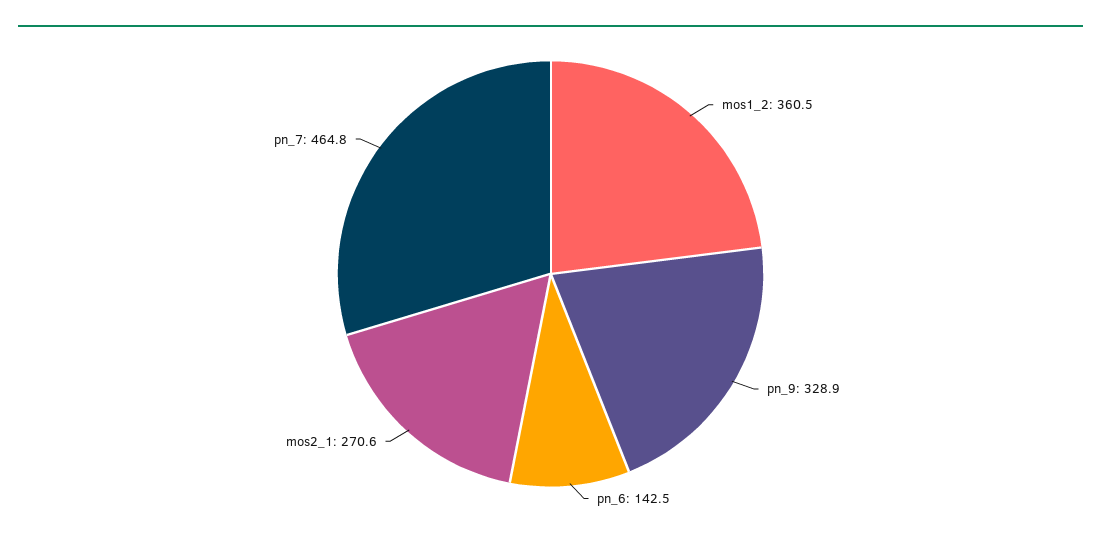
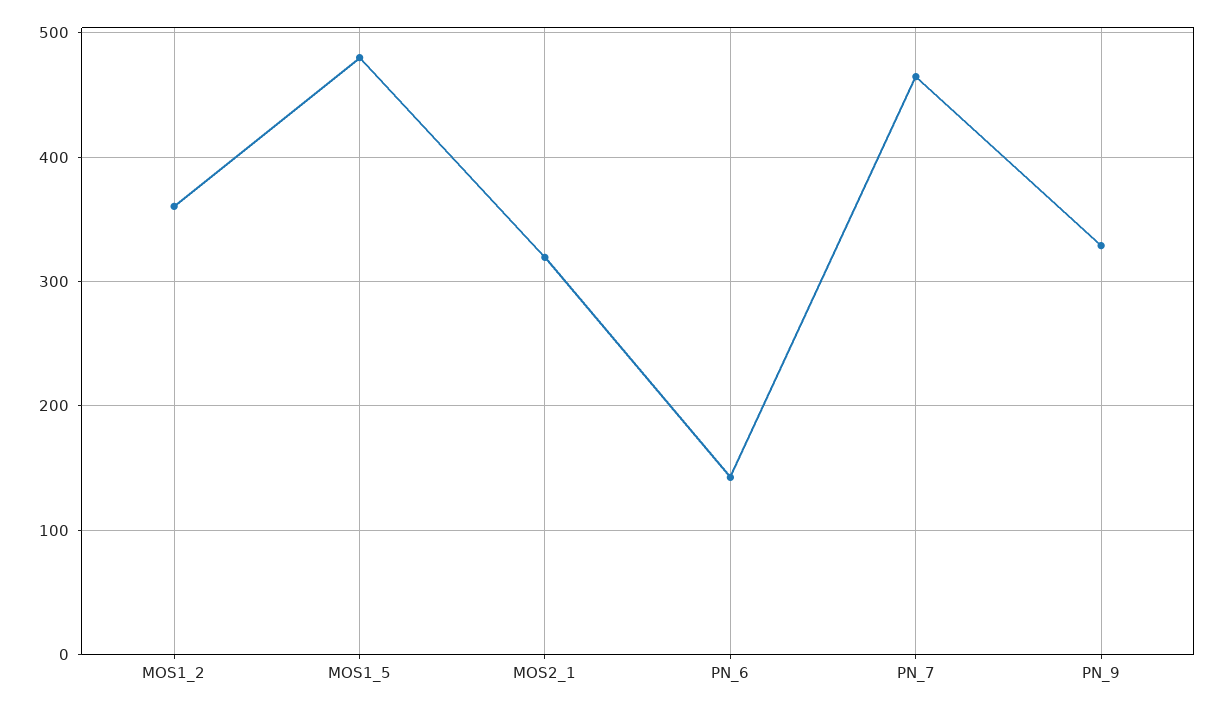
mos2_1: 270.6 -> 320
MOS1_5: none -> 480

